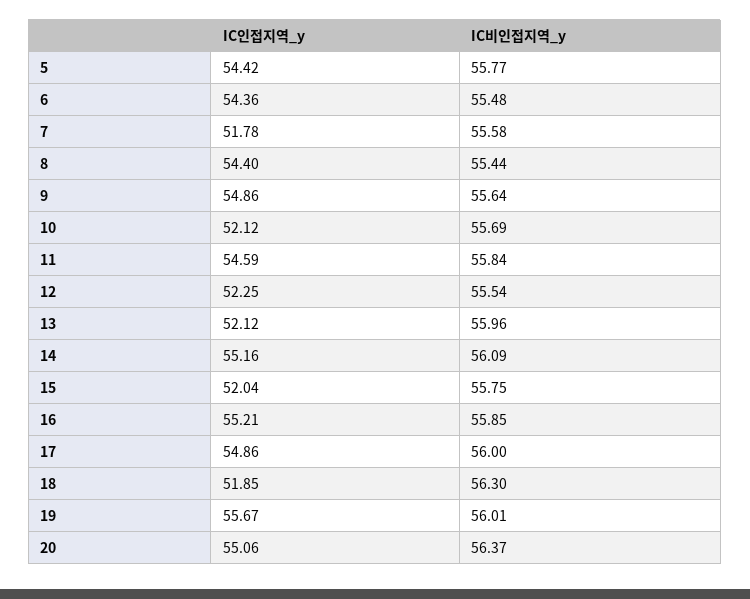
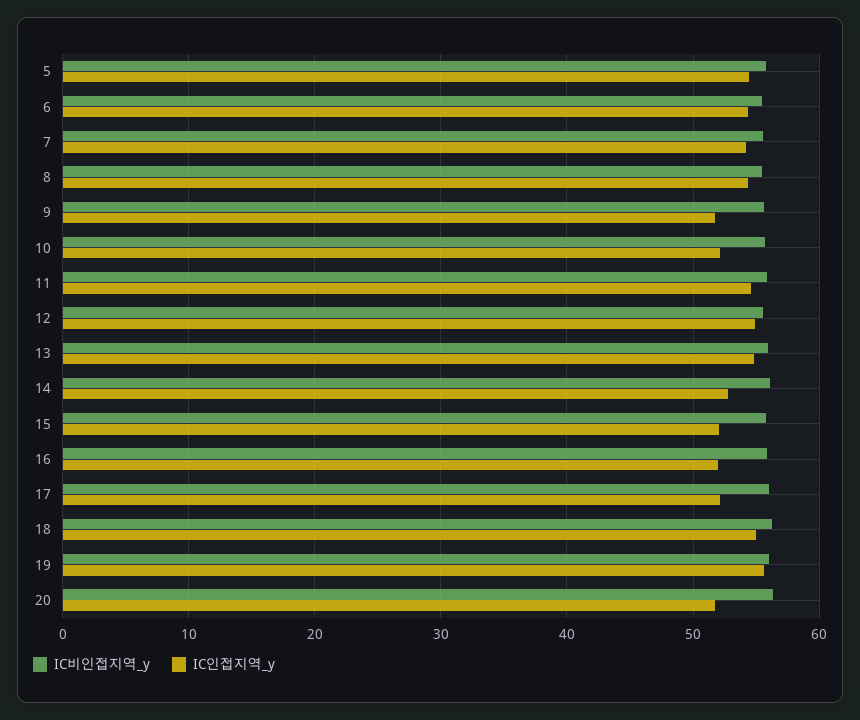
IC인접지역_y, 7: 51.78 -> 54
IC인접지역_y, 9: 54.86 -> 52
IC인접지역_y, 12: 52.25 -> 55
IC인접지역_y, 13: 52.12 -> 55
IC인접지역_y, 14: 55.16 -> 53
IC인접지역_y, 16: 55.21 -> 52
IC인접지역_y, 17: 54.86 -> 52
IC인접지역_y, 18: 51.85 -> 55
IC인접지역_y, 20: 55.06 -> 52

